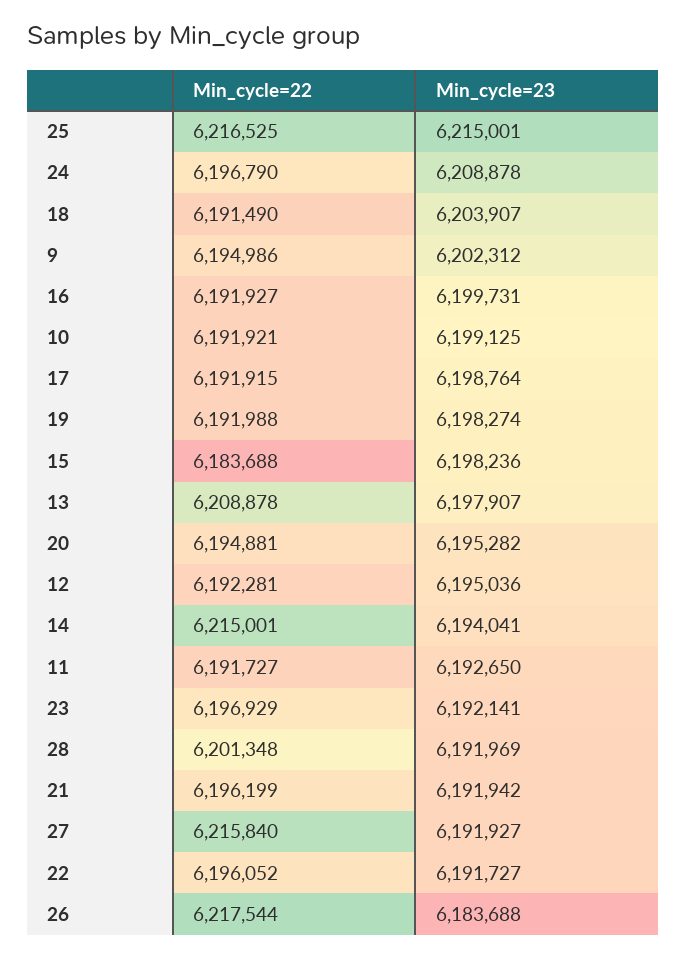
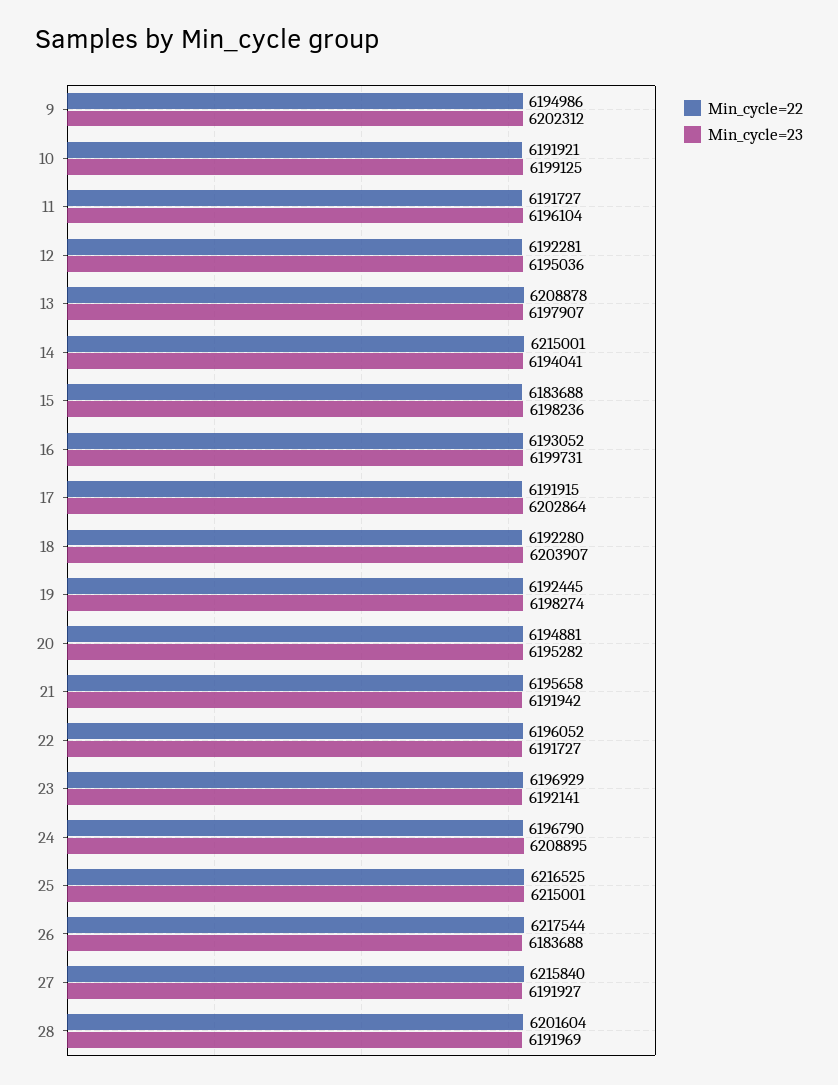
Min_cycle=23, 24: 6208878 -> 6208895
Min_cycle=22, 18: 6191490 -> 6192280
Min_cycle=22, 16: 6191927 -> 6193052
Min_cycle=23, 17: 6198764 -> 6202864
Min_cycle=22, 19: 6191988 -> 6192445
Min_cycle=23, 11: 6192650 -> 6196104
Min_cycle=22, 28: 6201348 -> 6201604
Min_cycle=22, 21: 6196199 -> 6195658

